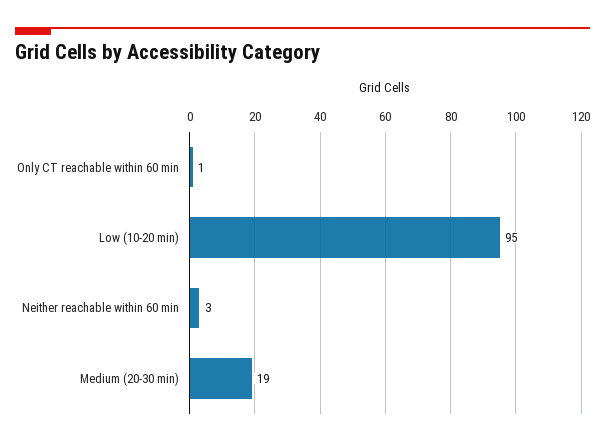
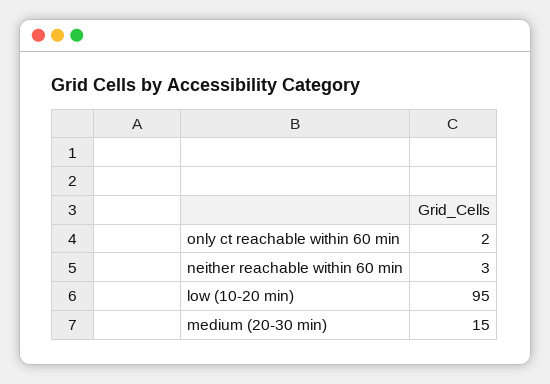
Only CT reachable within 60 min: 1 -> 2
Medium (20-30 min): 19 -> 15

